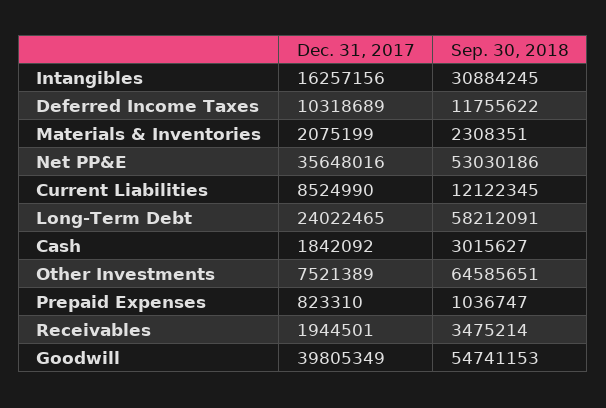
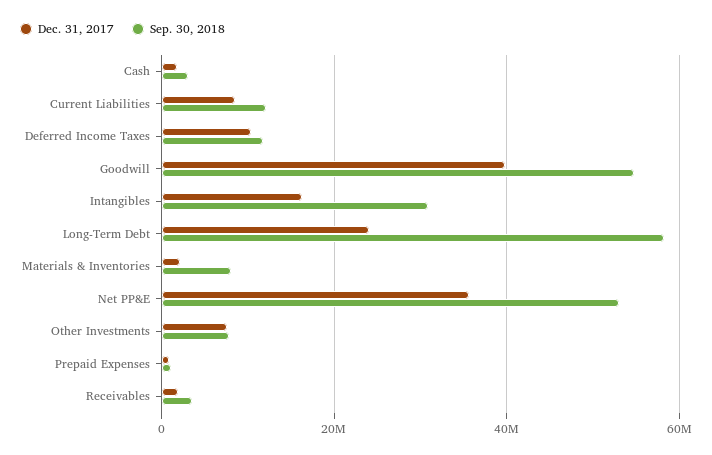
Sep. 30, 2018, Materials & Inventories: 2308351 -> 8000000
Sep. 30, 2018, Other Investments: 64585651 -> 8000000

